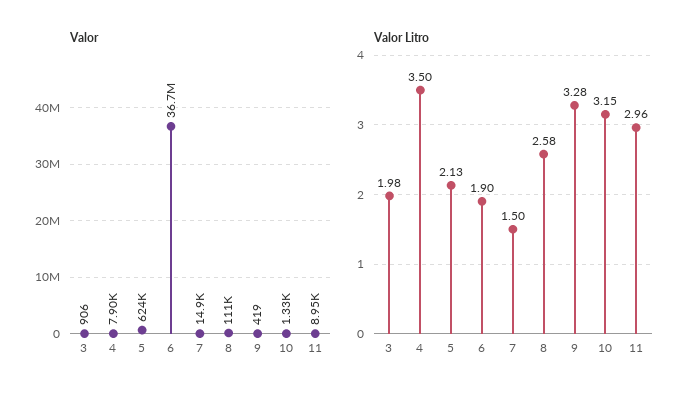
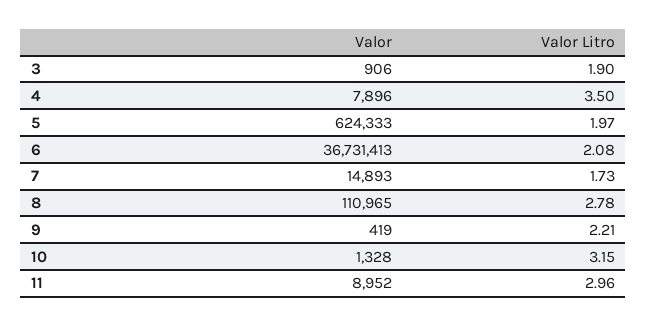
Valor Litro, 3: 1.98 -> 1.9
Valor Litro, 5: 2.13 -> 1.97
Valor Litro, 6: 1.9 -> 2.08
Valor Litro, 7: 1.5 -> 1.73
Valor Litro, 8: 2.58 -> 2.78
Valor Litro, 9: 3.28 -> 2.21

